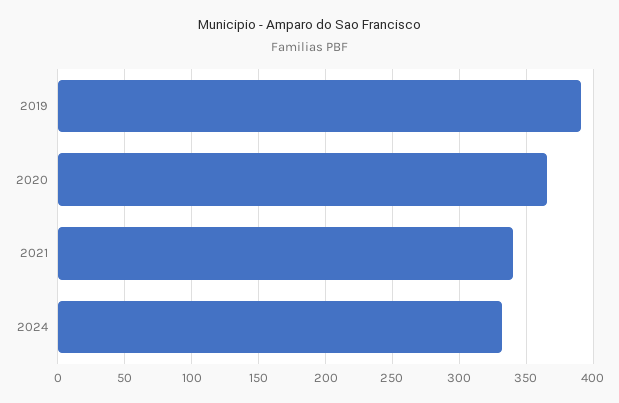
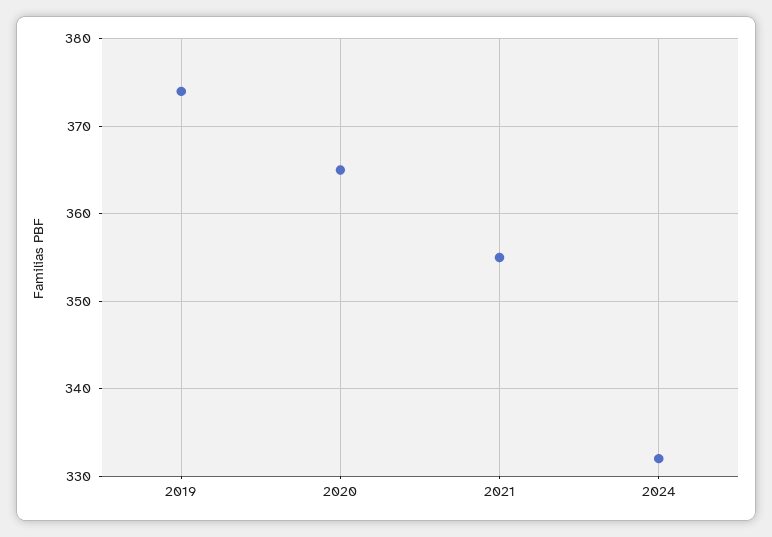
2019: 390 -> 374
2021: 340 -> 355

